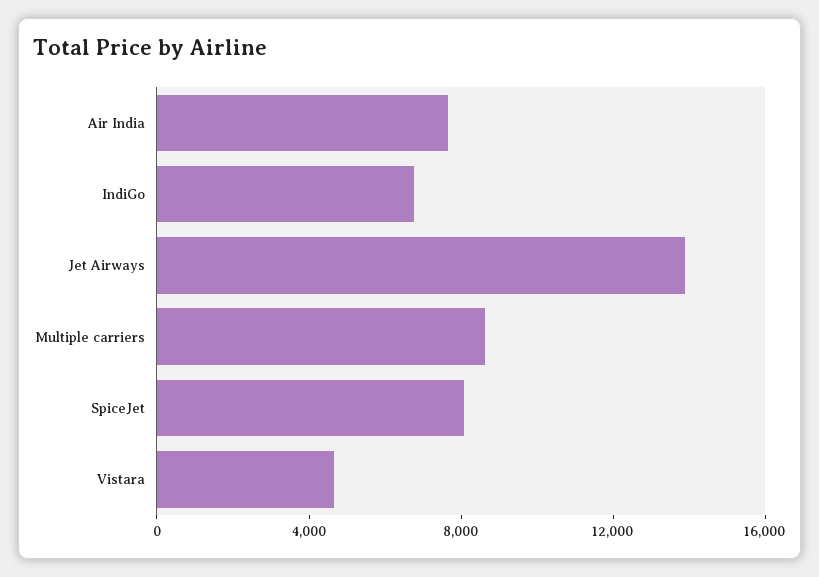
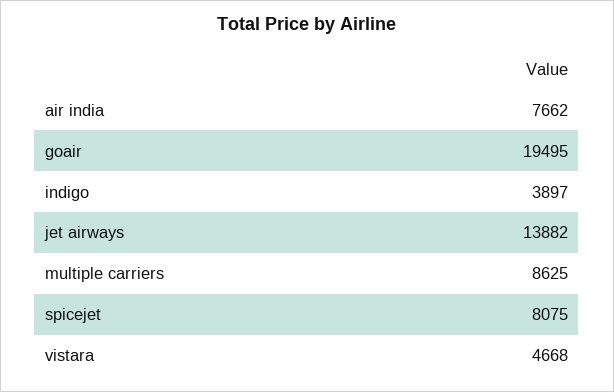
IndiGo: 7000 -> 3897
goair: none -> 19495

